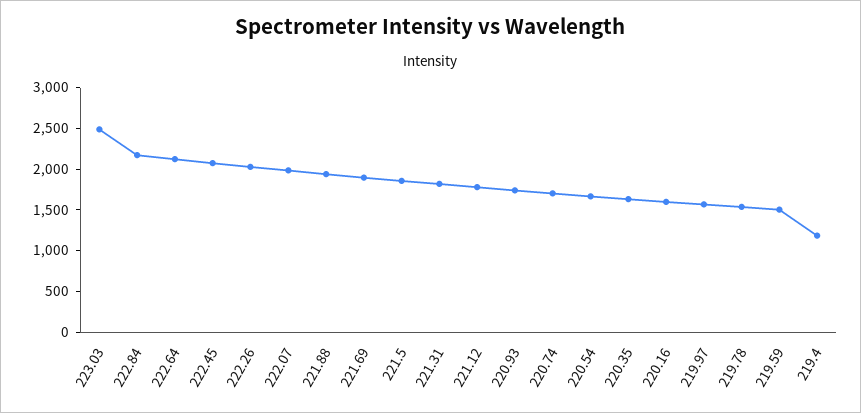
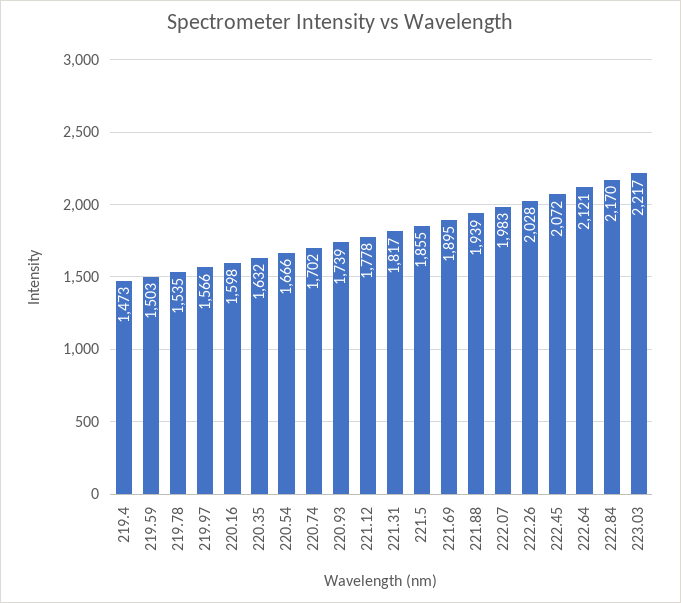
223.03: 2500 -> 2217
219.4: 1200 -> 1473

